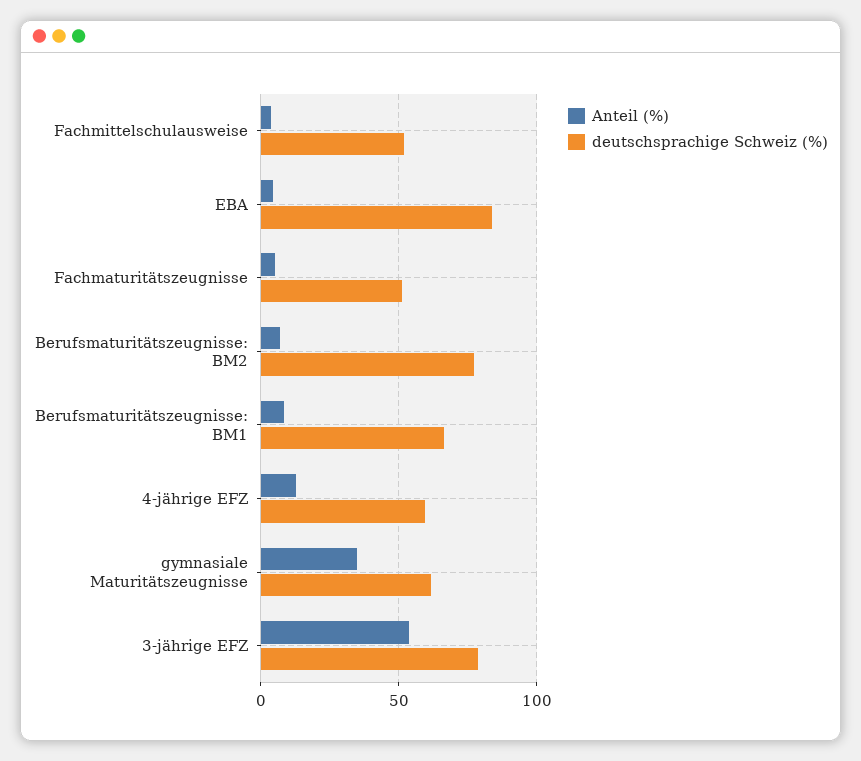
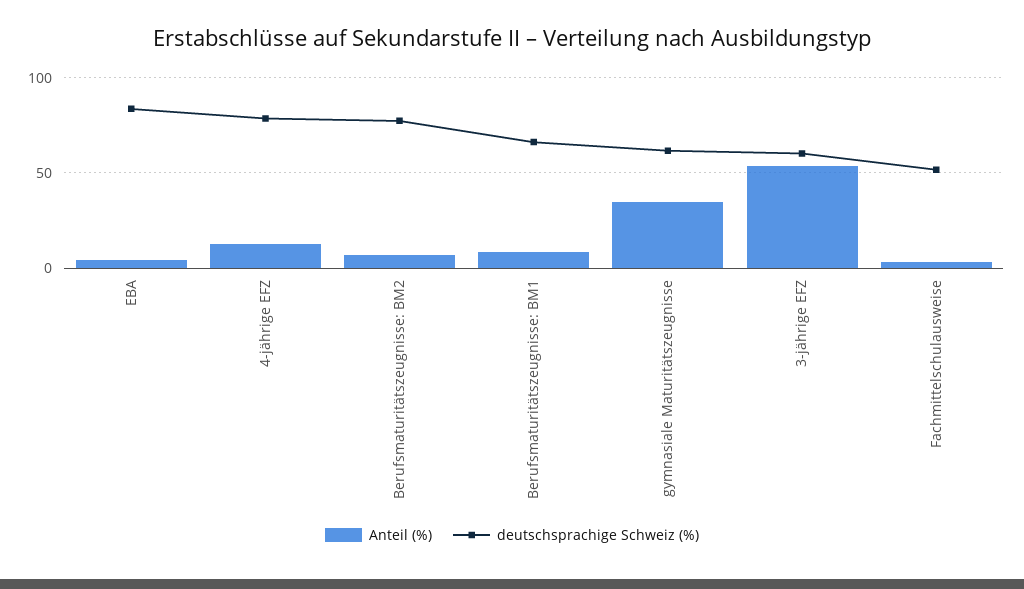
Anteil (%), Fachmaturitätszeugnisse: 5 -> none
deutschsprachige Schweiz (%), Fachmaturitätszeugnisse: 50 -> none
deutschsprachige Schweiz (%), 4-jährige EFZ: 60 -> 80
deutschsprachige Schweiz (%), 3-jährige EFZ: 80 -> 60

